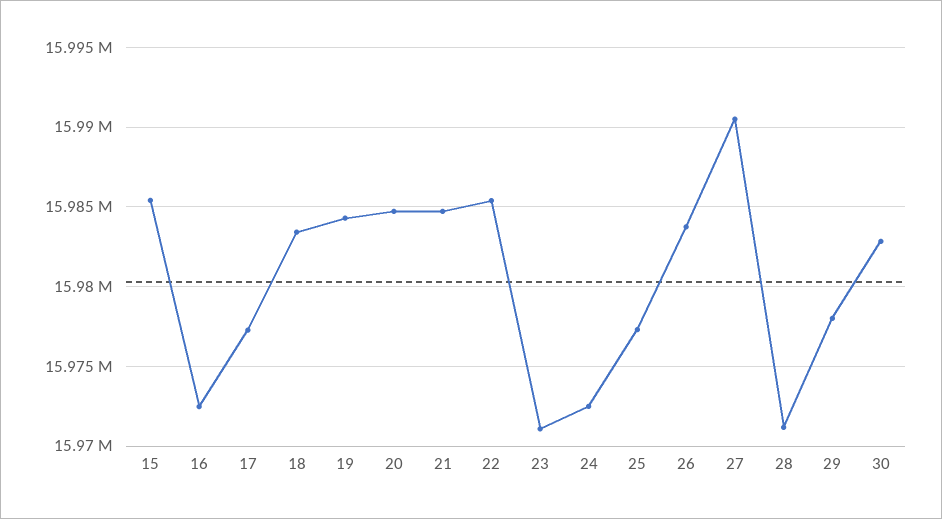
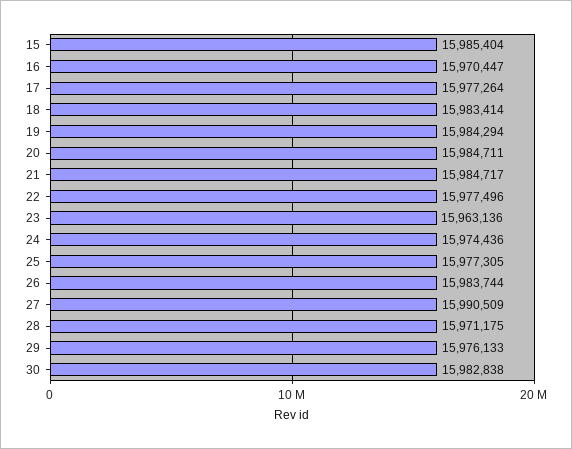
16: 15972500 -> 15970447
22: 15985500 -> 15977496
23: 15971000 -> 15963136
24: 15972500 -> 15974436
29: 15978000 -> 15976133

